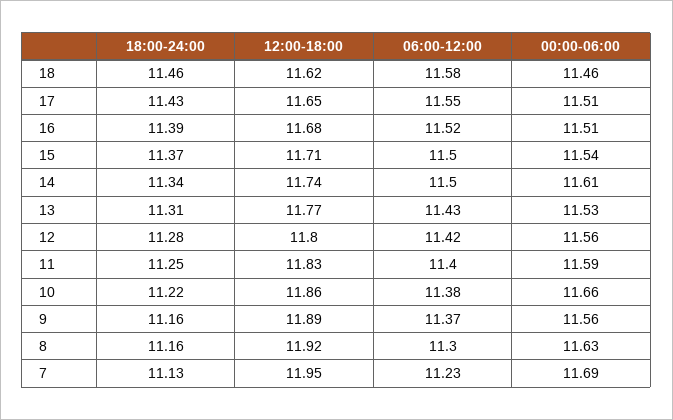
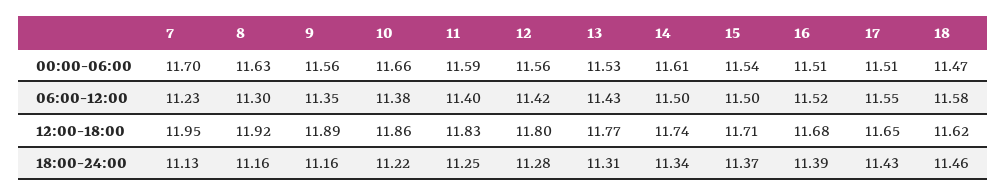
00:00-06:00, 18: 11.46 -> 11.47
06:00-12:00, 9: 11.37 -> 11.35
00:00-06:00, 7: 11.69 -> 11.7

